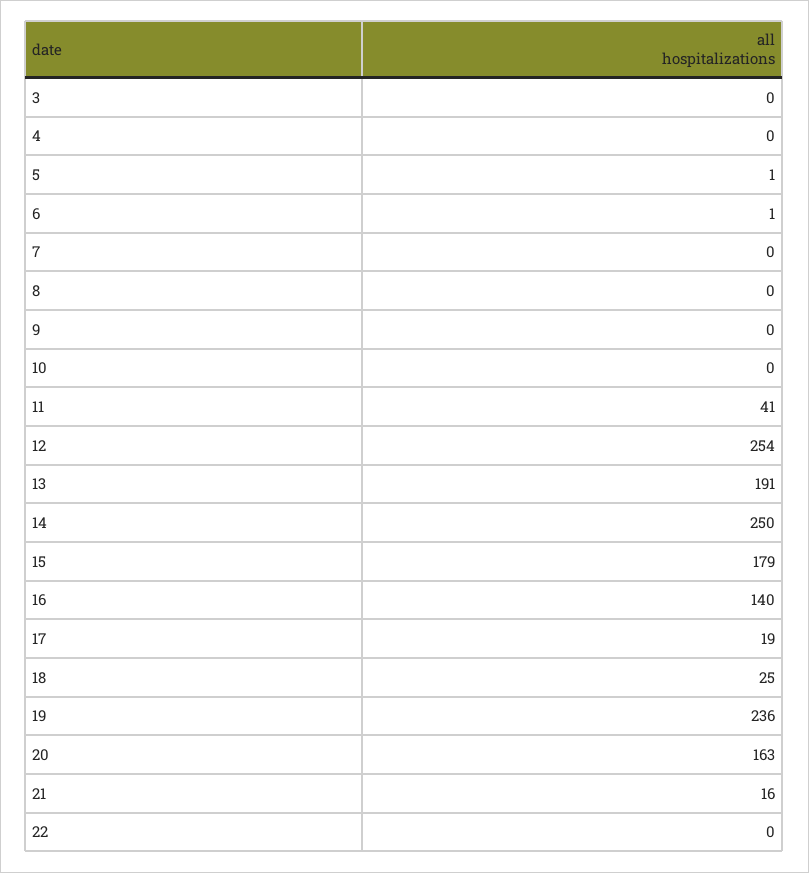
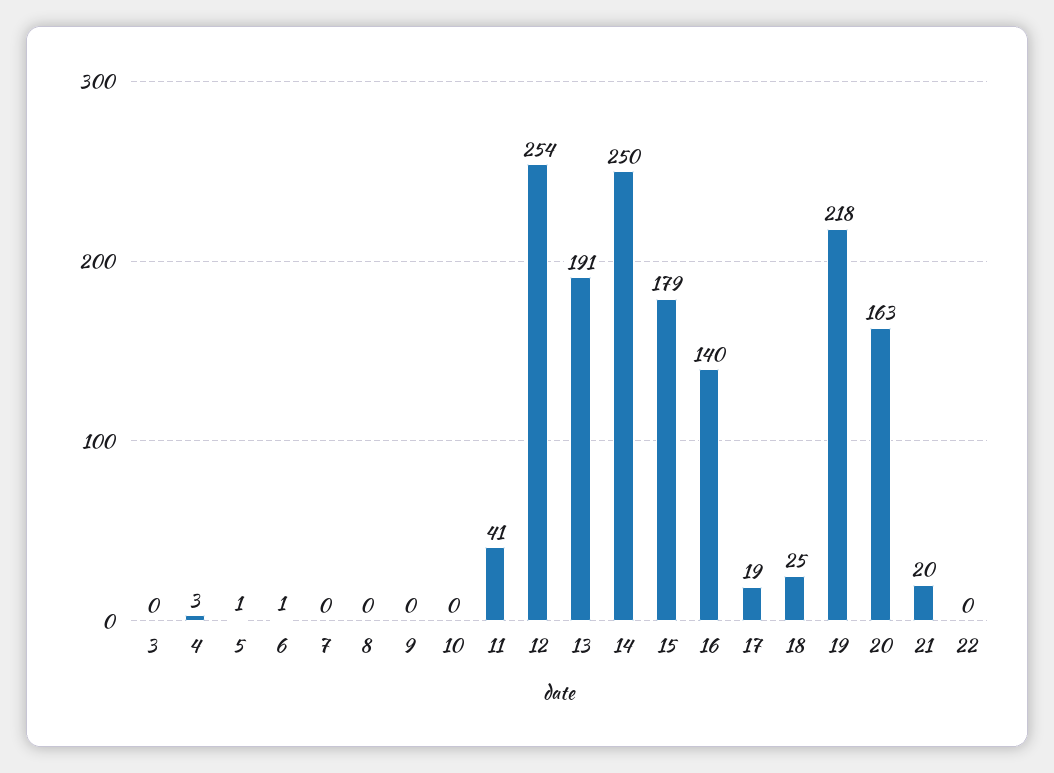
4: 0 -> 3
19: 236 -> 218
21: 16 -> 20

